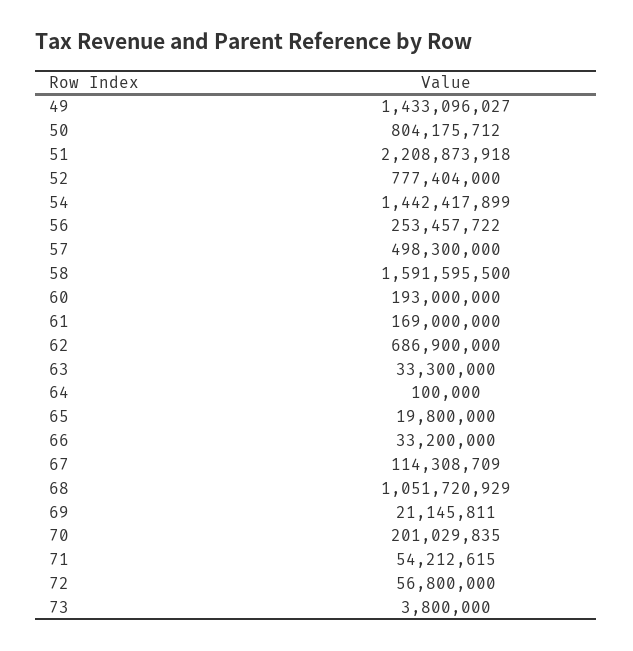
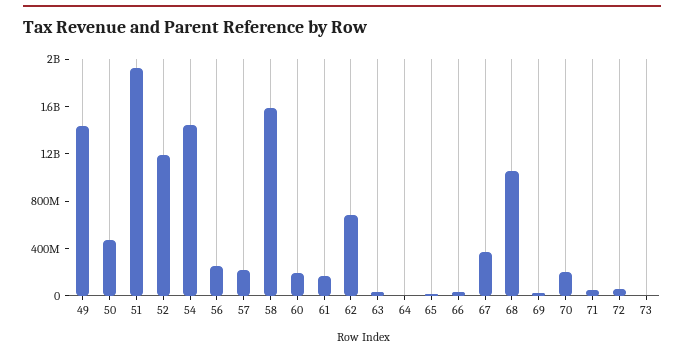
50: 804175712 -> 500000000
51: 2208873918 -> 1900000000
52: 777404000 -> 1200000000
57: 498300000 -> 200000000
67: 114308709 -> 400000000

